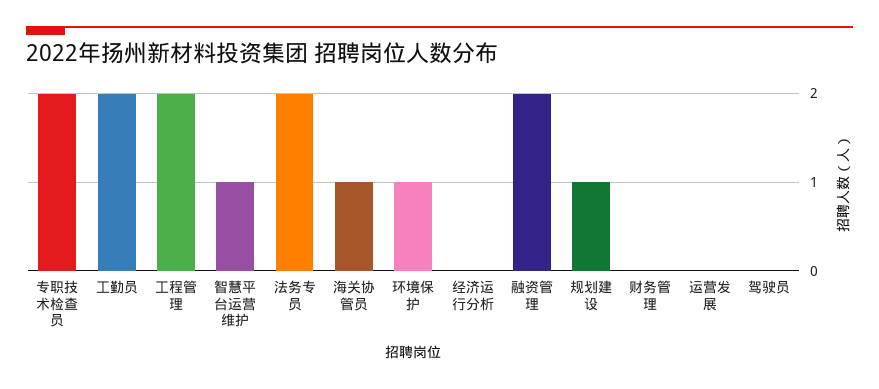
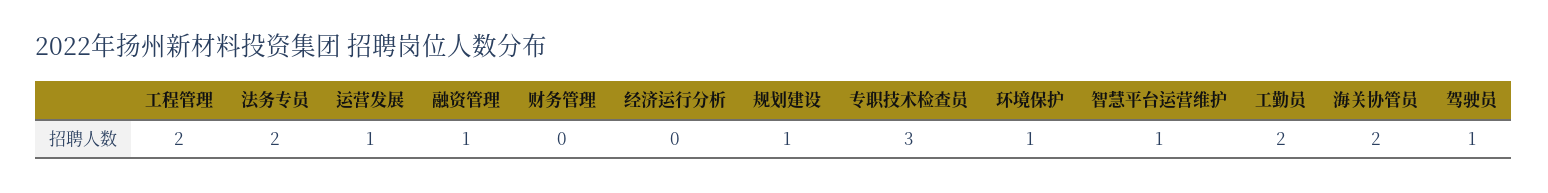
专职技术检查员: 2 -> 3
海关协管员: 1 -> 2
融资管理: 2 -> 1
运营发展: 0 -> 1
驾驶员: 0 -> 1

